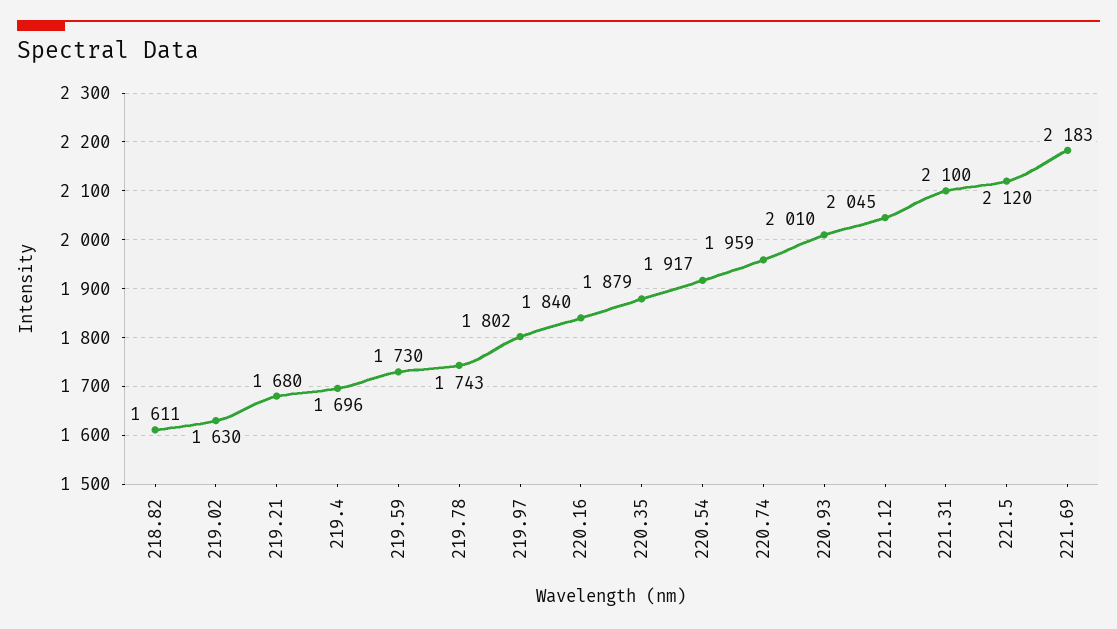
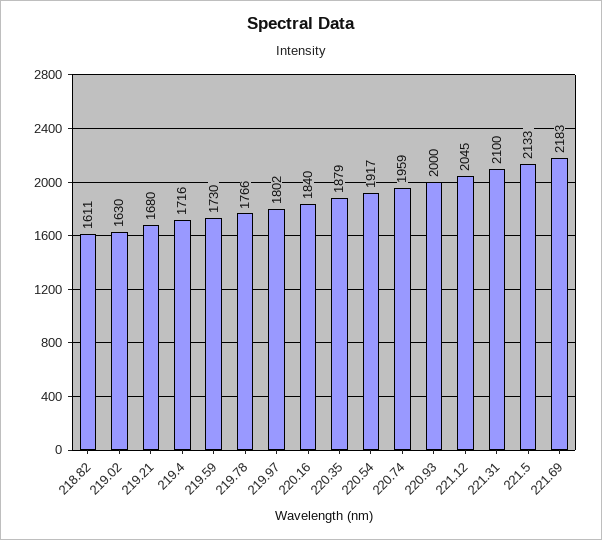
219.4: 1696 -> 1716
219.78: 1743 -> 1766
220.93: 2010 -> 2000
221.5: 2120 -> 2133

